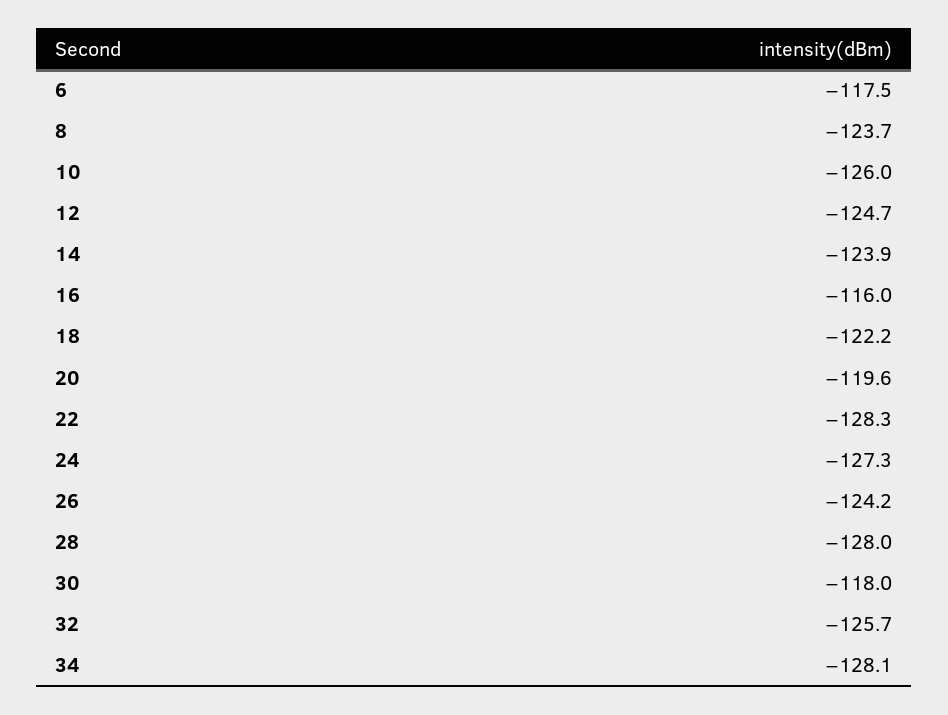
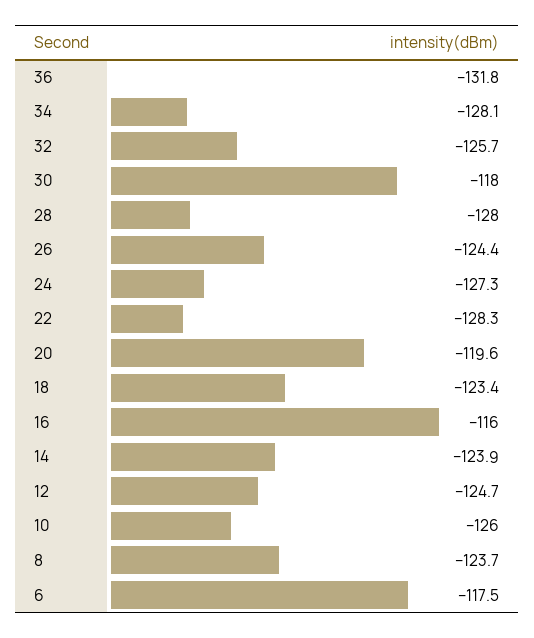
18: -122.2 -> -123.4
26: -124.2 -> -124.4
36: none -> -131.8

